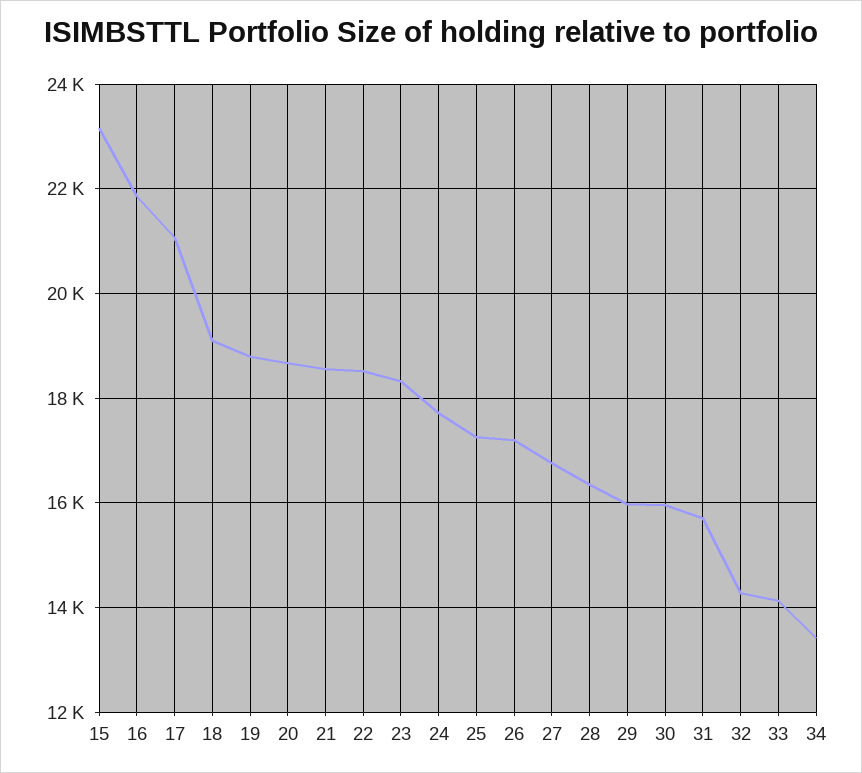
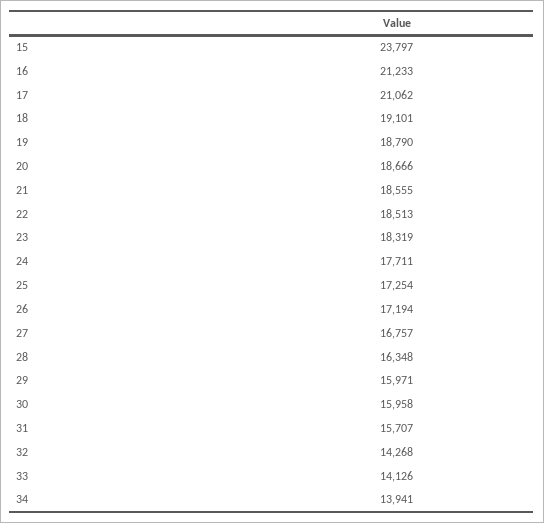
15: 23200 -> 23797
16: 21800 -> 21233
34: 13400 -> 13941

